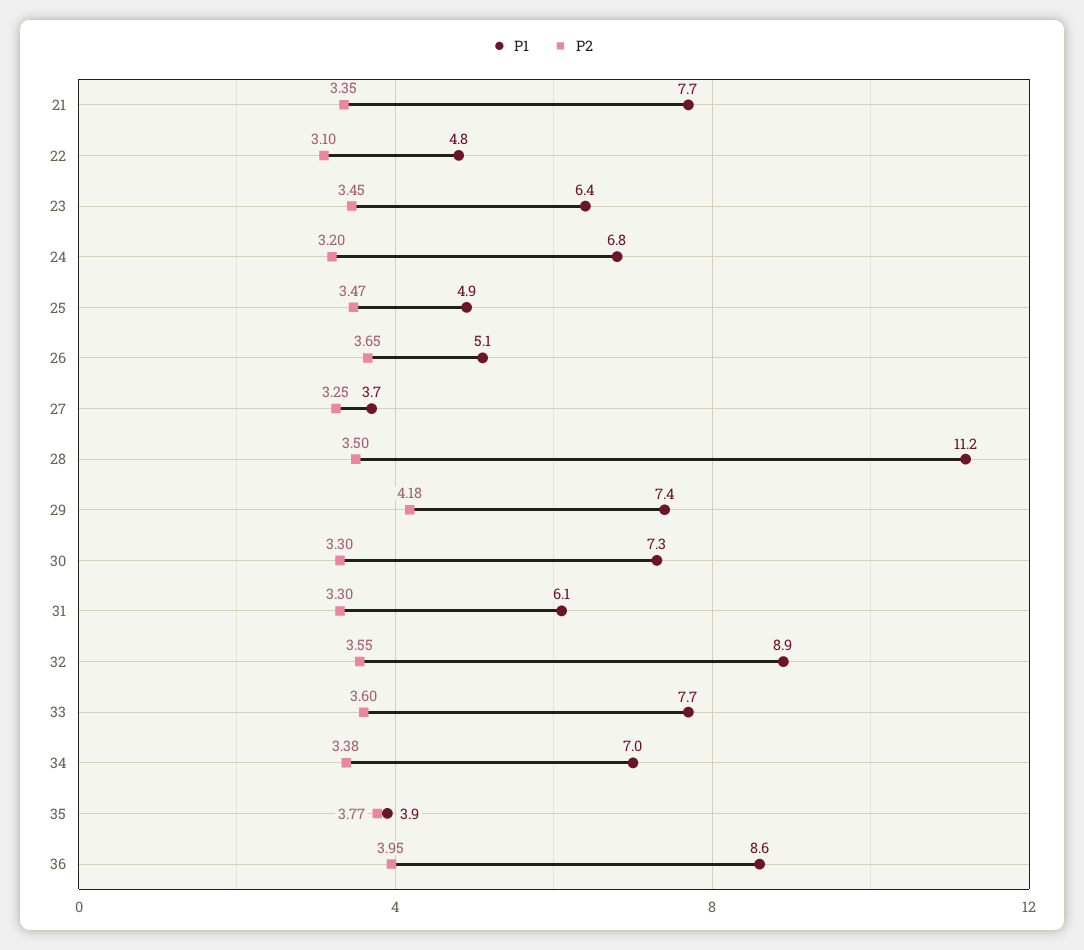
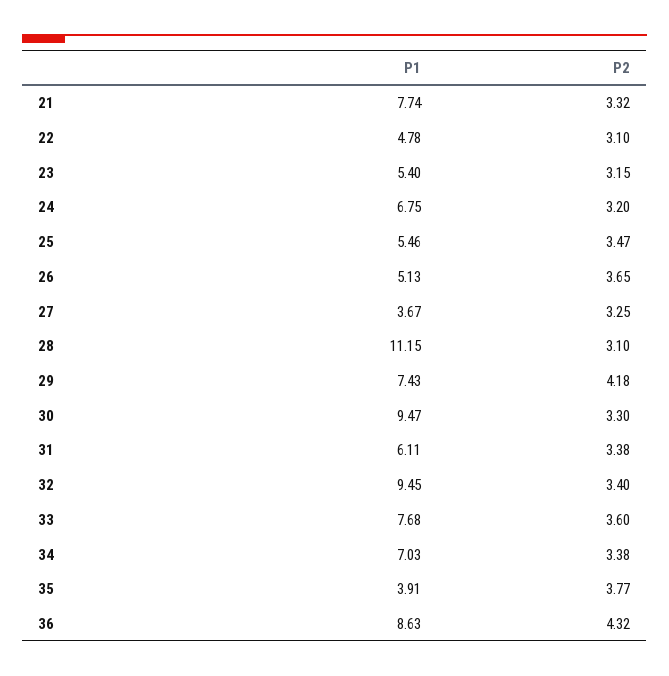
P2, 21: 3.35 -> 3.32
P1, 23: 6.4 -> 5.4
P2, 23: 3.45 -> 3.15
P1, 25: 4.9 -> 5.46
P2, 28: 3.5 -> 3.1
P1, 30: 7.3 -> 9.47
P2, 31: 3.3 -> 3.38
P1, 32: 8.9 -> 9.45
P2, 32: 3.55 -> 3.4
P2, 36: 3.95 -> 4.32

